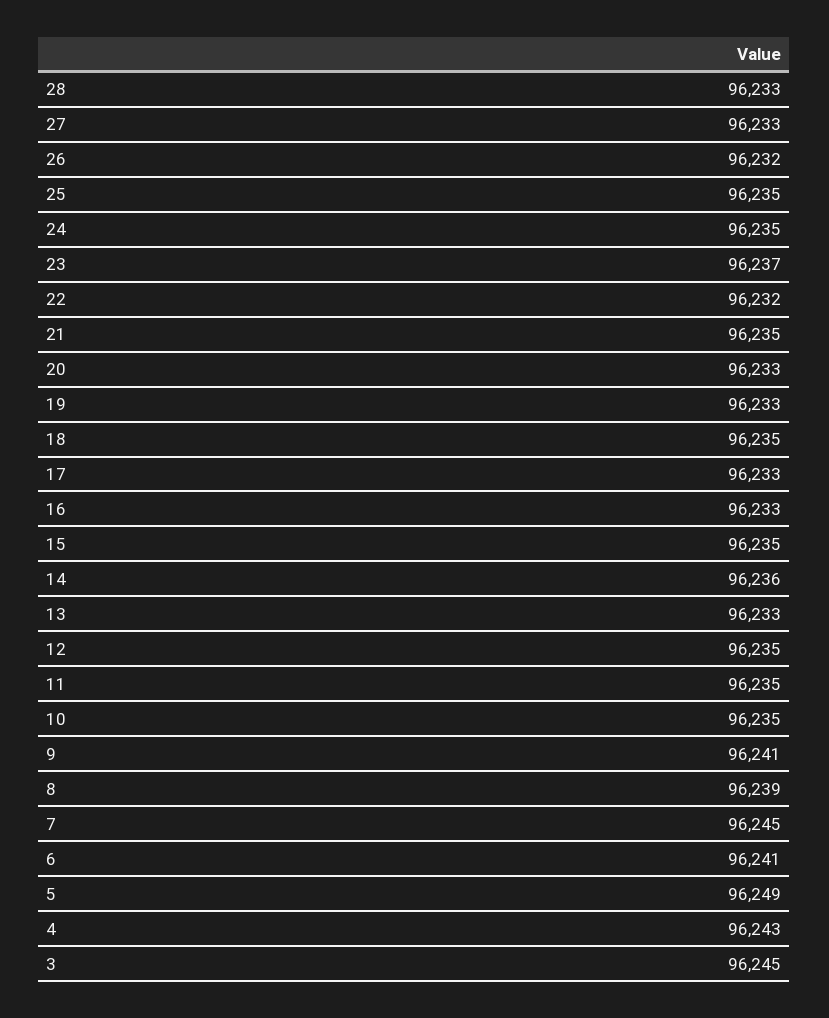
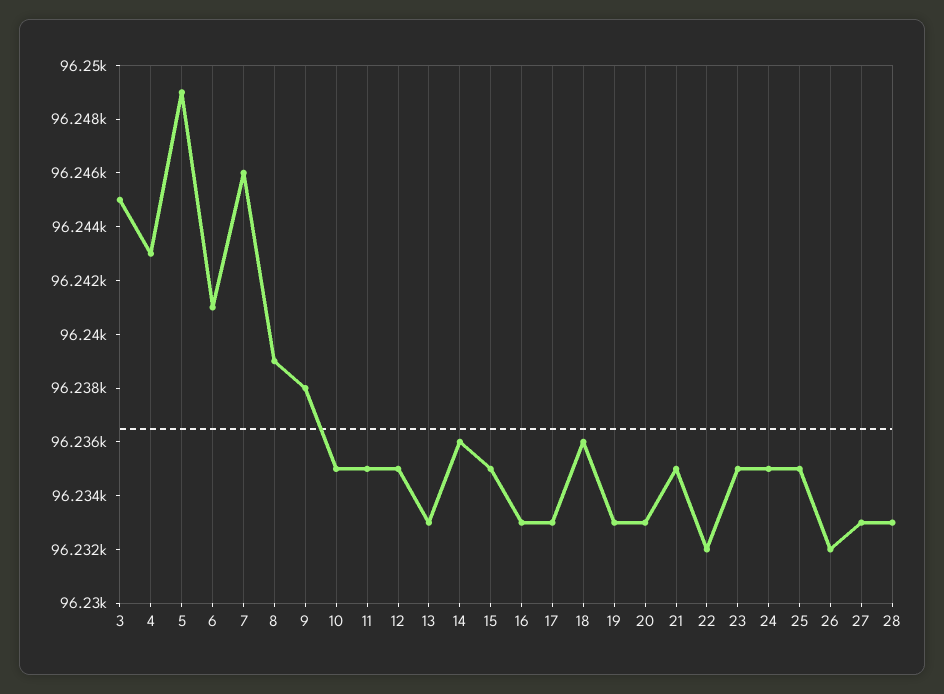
23: 96237 -> 96235
18: 96235 -> 96236
9: 96241 -> 96238
7: 96245 -> 96246

